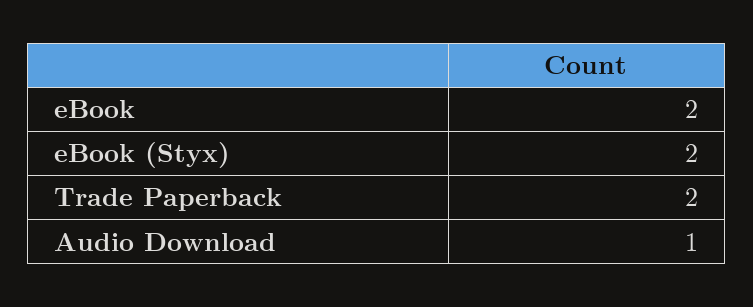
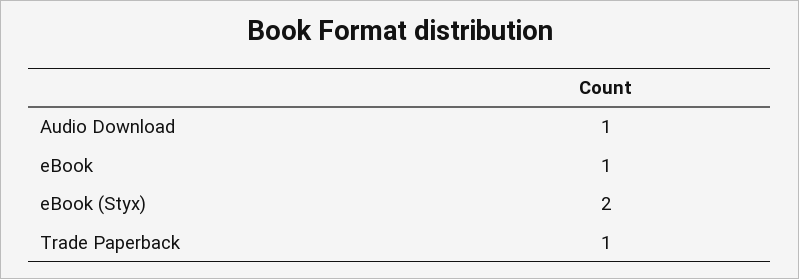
eBook: 2 -> 1
Trade Paperback: 2 -> 1

